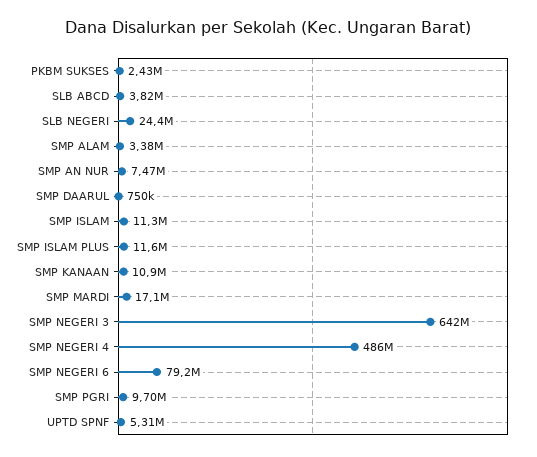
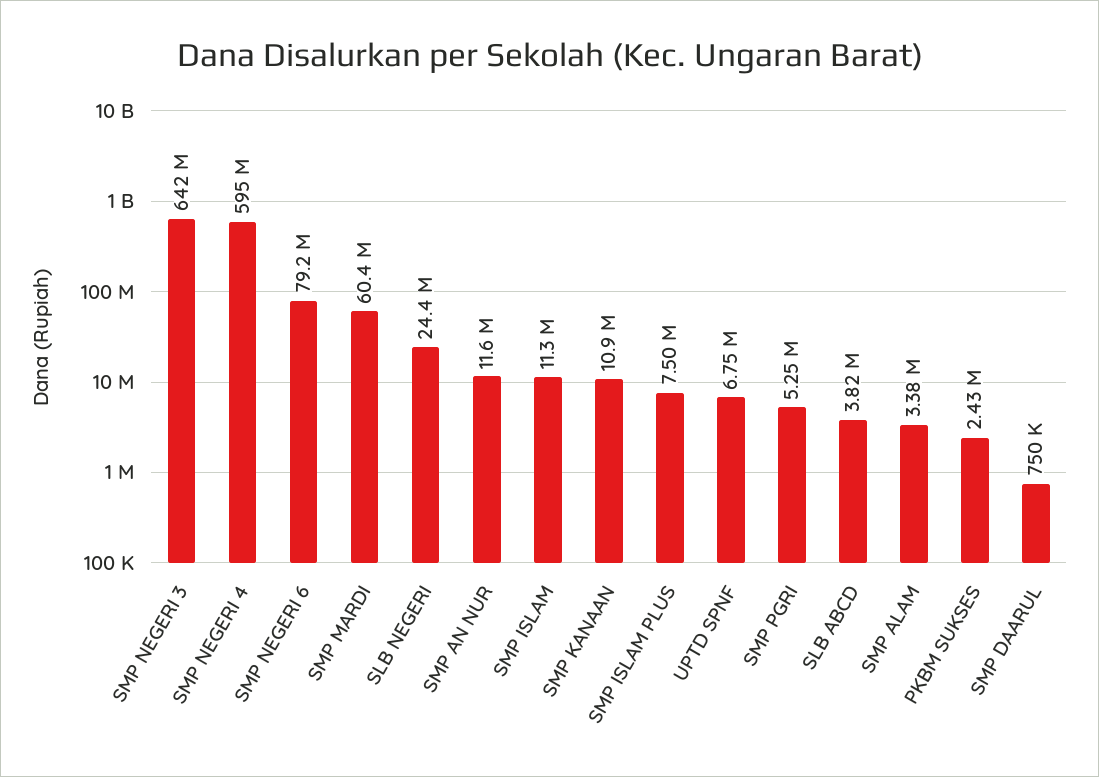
SMP AN NUR: 7470000 -> 11600000
SMP ISLAM PLUS: 11600000 -> 7500000
SMP MARDI: 17100000 -> 60400000
SMP NEGERI 4: 486000000 -> 595000000
SMP PGRI: 9700000 -> 5250000
UPTD SPNF: 5310000 -> 6750000

